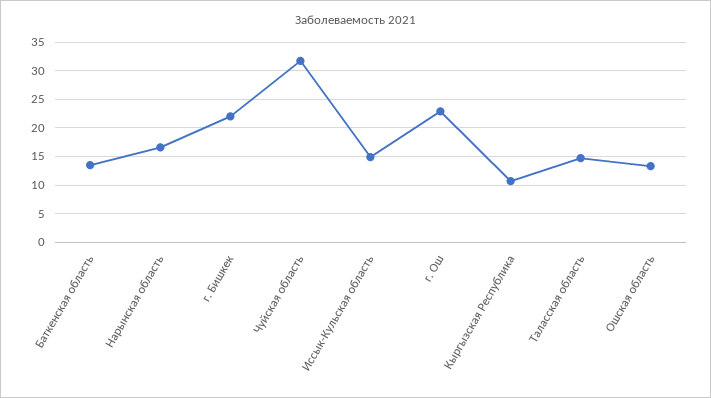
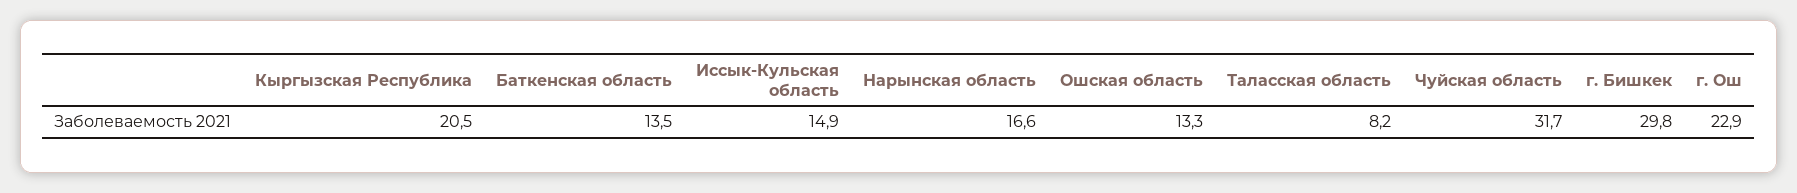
г. Бишкек: 22.5 -> 29.8
Кыргызская Республика: 10 -> 20.5
Таласская область: 15 -> 8.2

